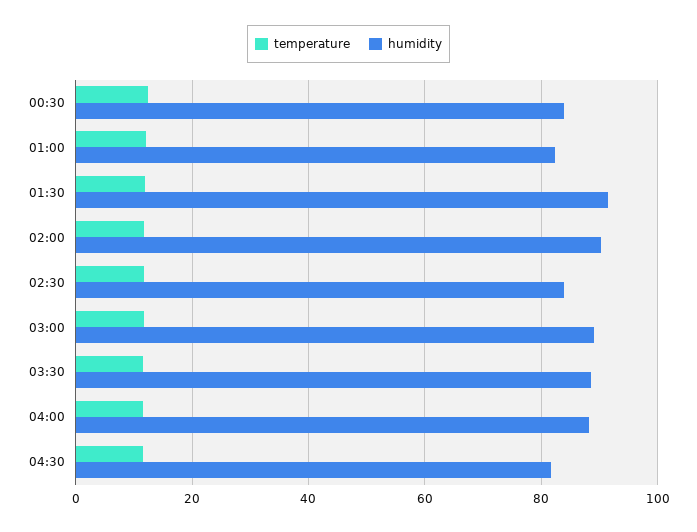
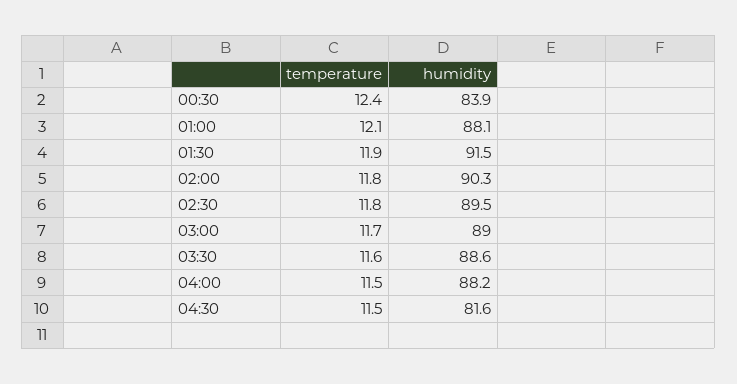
humidity, 01:00: 82 -> 88.1
humidity, 02:30: 84 -> 89.5

